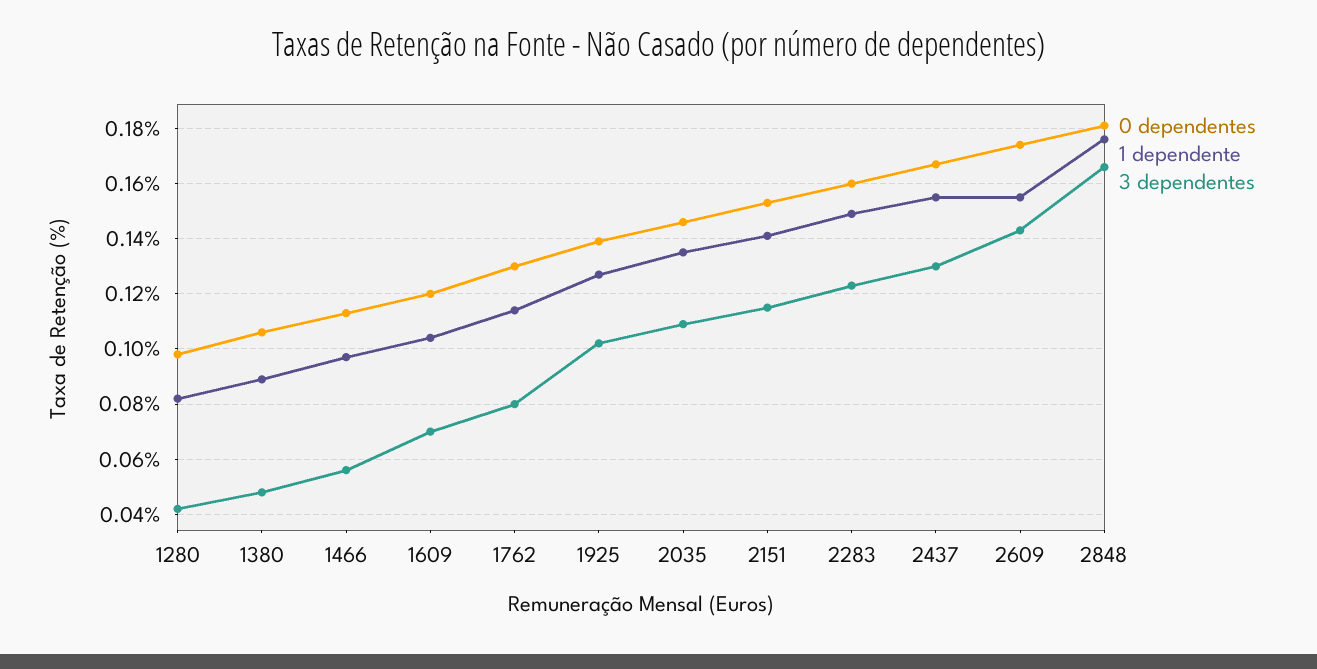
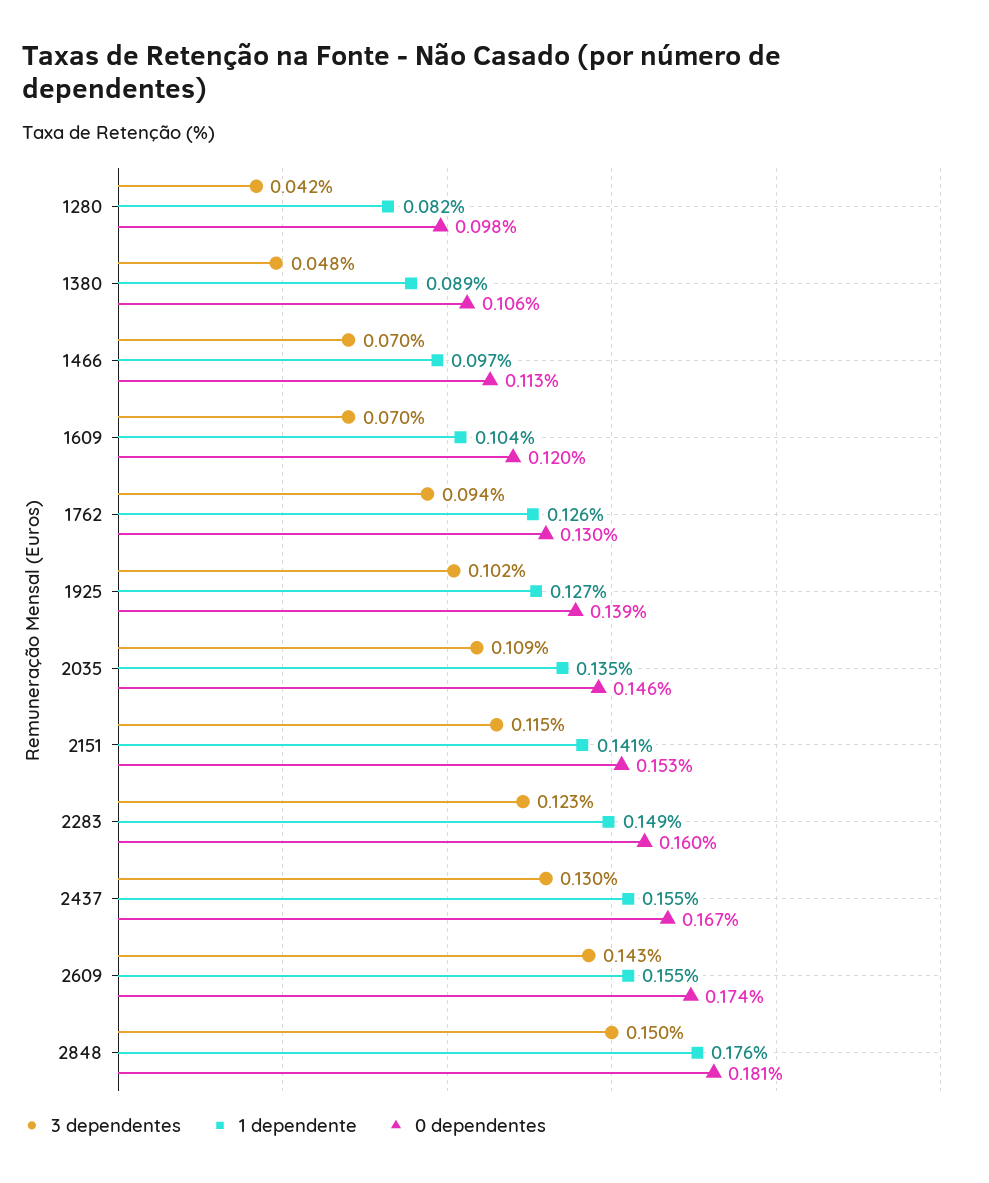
3 dependentes, 1466: 0.055 -> 0.07
1 dependente, 1762: 0.115 -> 0.126
3 dependentes, 1762: 0.08 -> 0.094
3 dependentes, 2848: 0.165 -> 0.15

